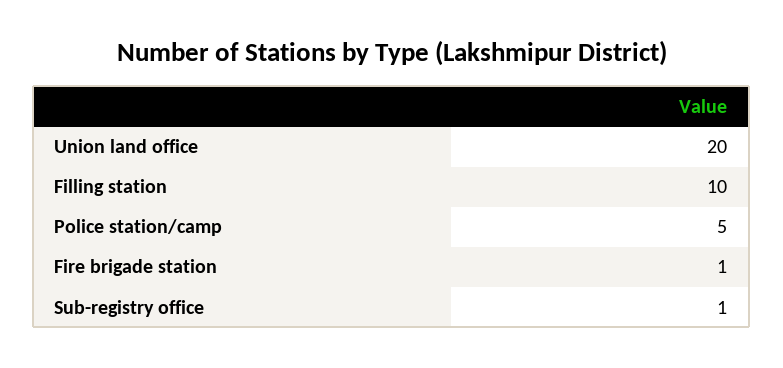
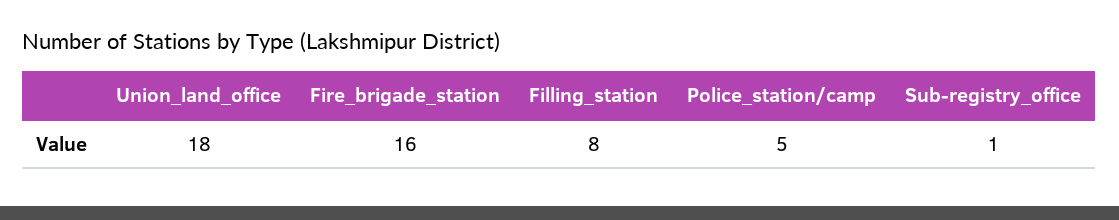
Union land office: 20 -> 18
Filling station: 10 -> 8
Fire brigade station: 1 -> 16

